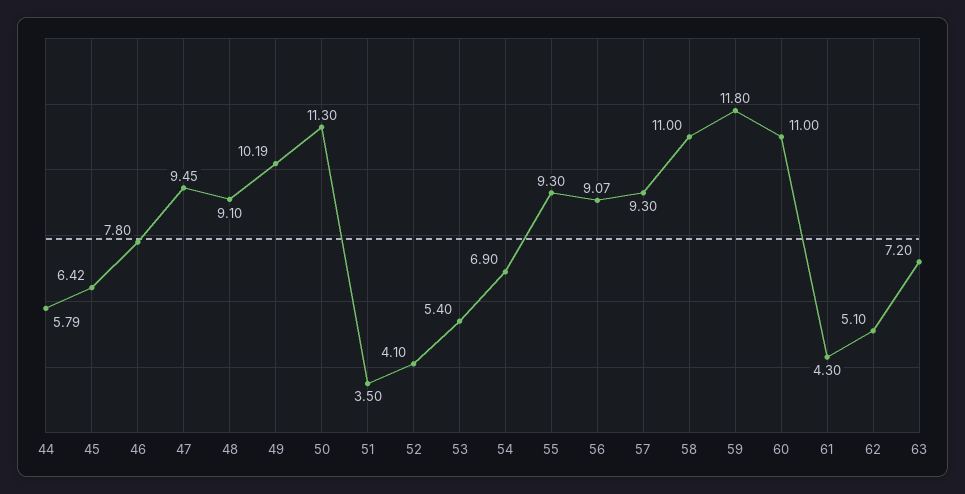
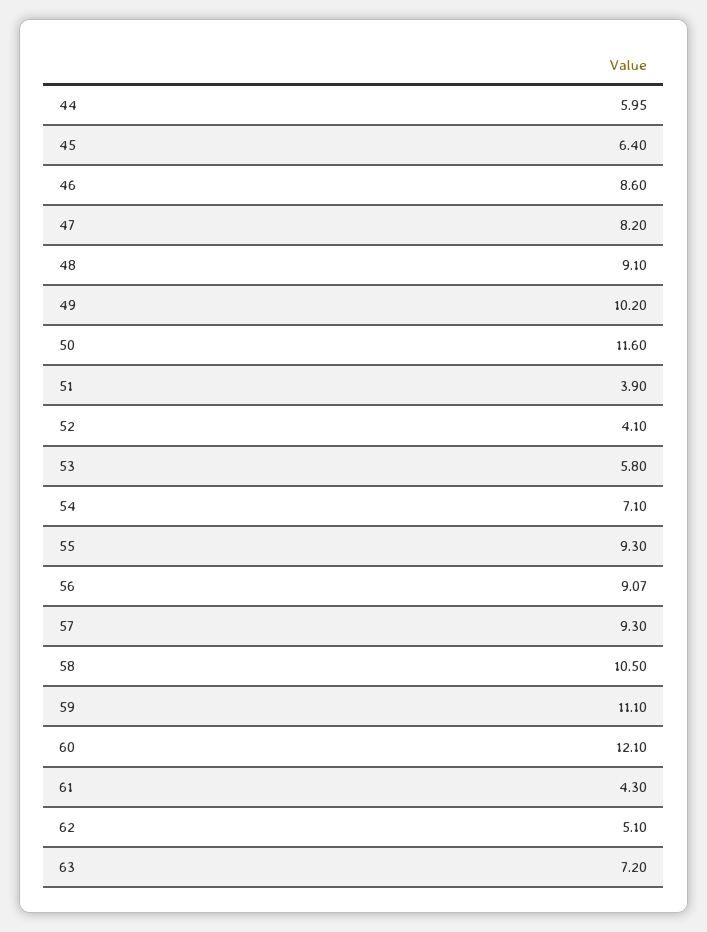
44: 5.79 -> 5.95
45: 6.42 -> 6.4
46: 7.8 -> 8.6
47: 9.45 -> 8.2
49: 10.19 -> 10.2
50: 11.3 -> 11.6
51: 3.5 -> 3.9
53: 5.4 -> 5.8
54: 6.9 -> 7.1
58: 11 -> 10.5
59: 11.8 -> 11.1
60: 11 -> 12.1

